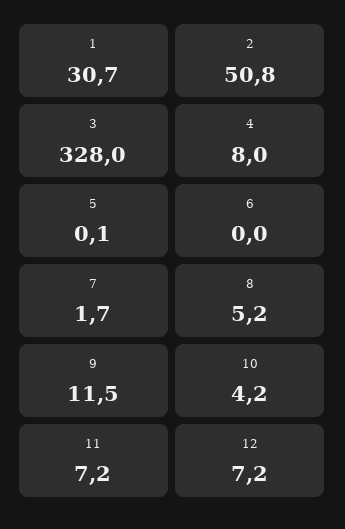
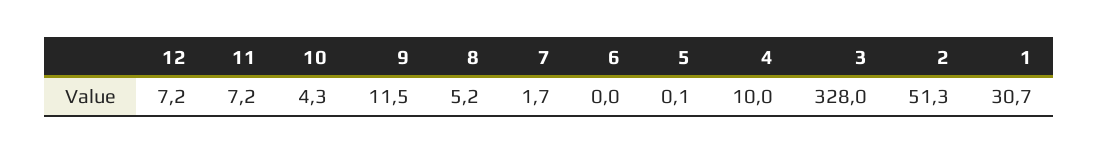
2: 50.8 -> 51.3
4: 8 -> 10
10: 4.2 -> 4.3

